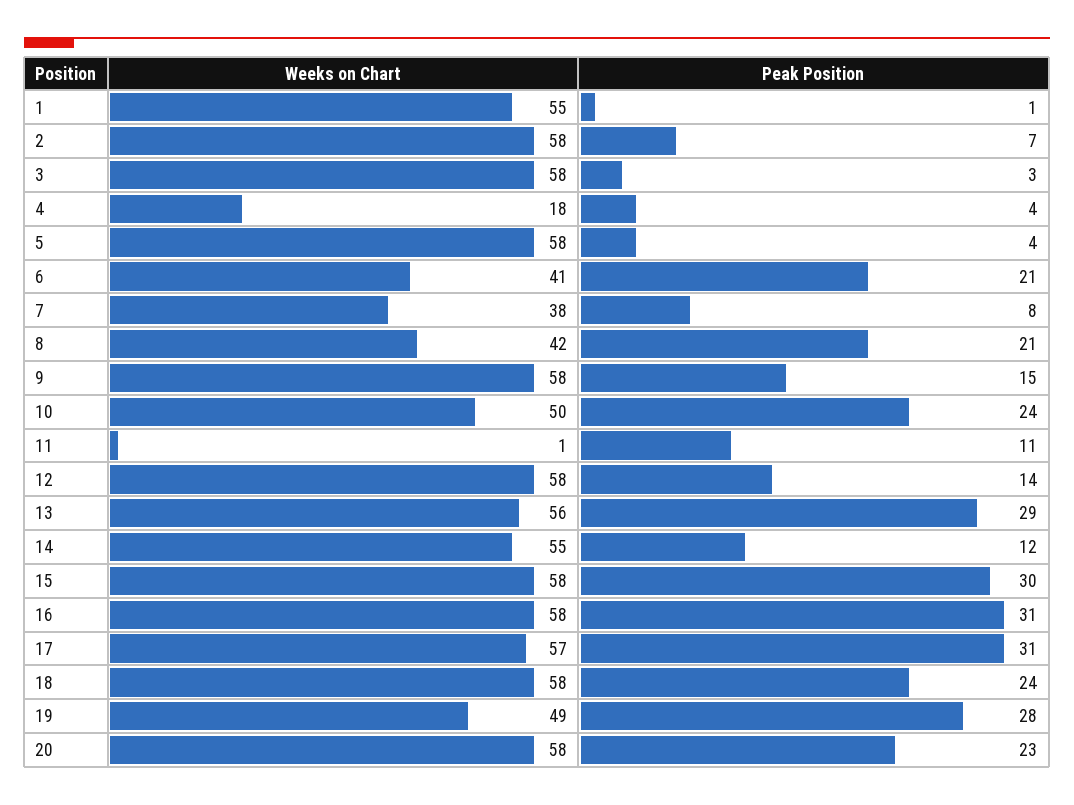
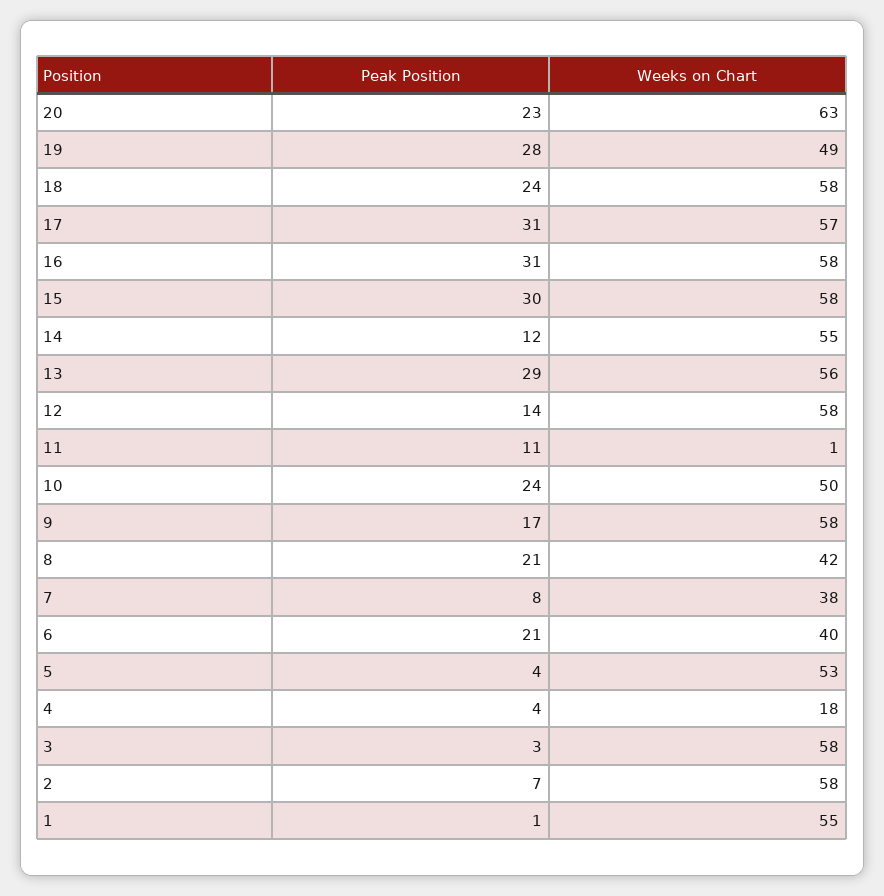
Weeks on Chart, 5: 58 -> 53
Weeks on Chart, 6: 41 -> 40
Peak Position, 9: 15 -> 17
Weeks on Chart, 20: 58 -> 63

